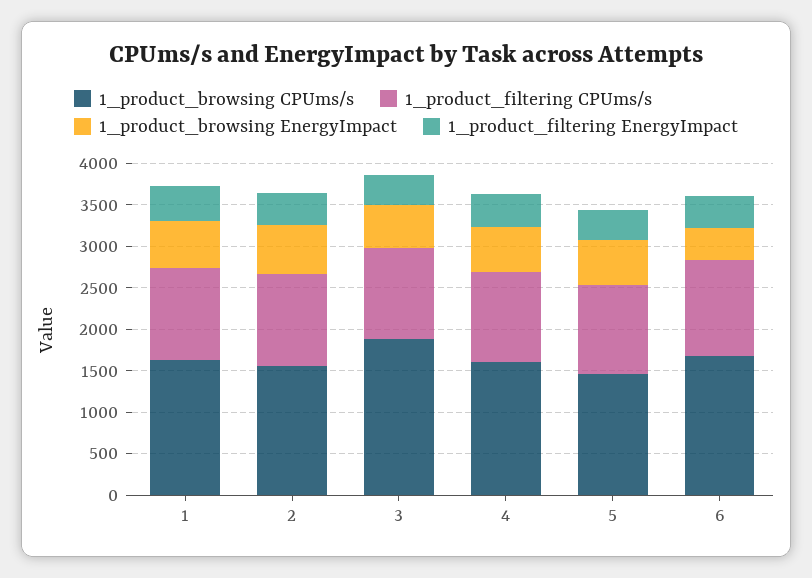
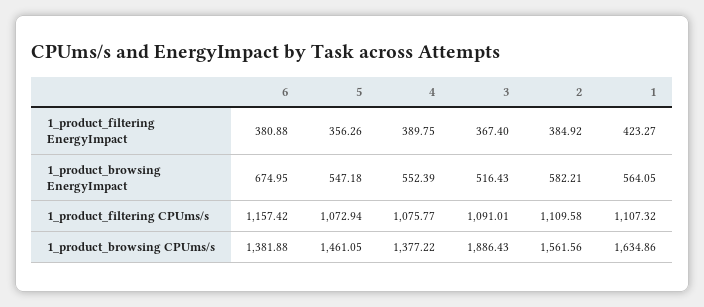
1_product_browsing CPUms/s, 4: 1600 -> 1377.22
1_product_browsing CPUms/s, 6: 1700 -> 1381.88
1_product_browsing EnergyImpact, 6: 400 -> 674.95

